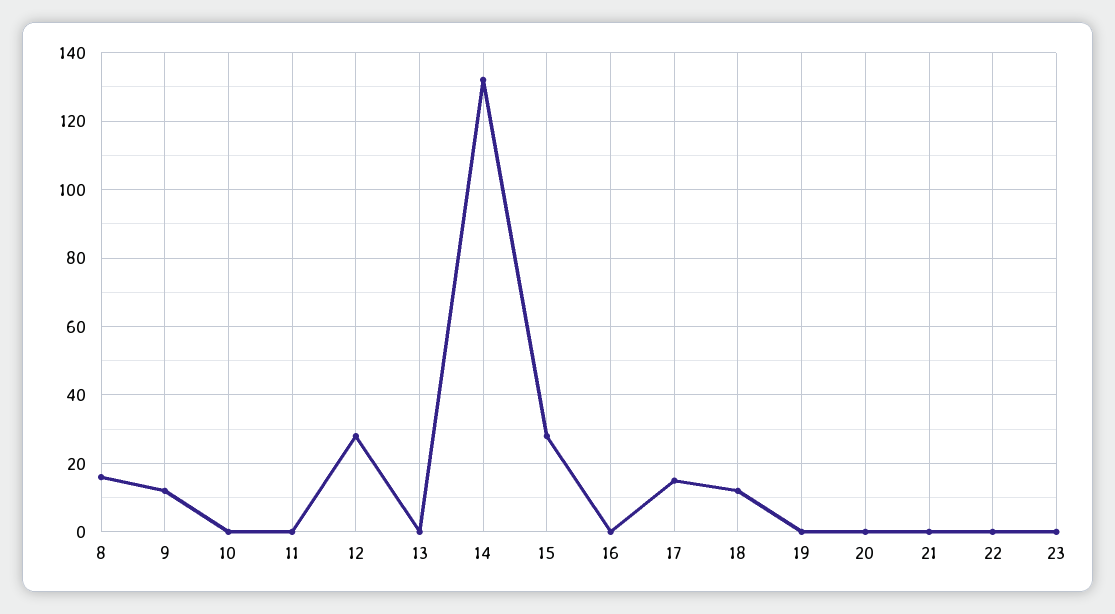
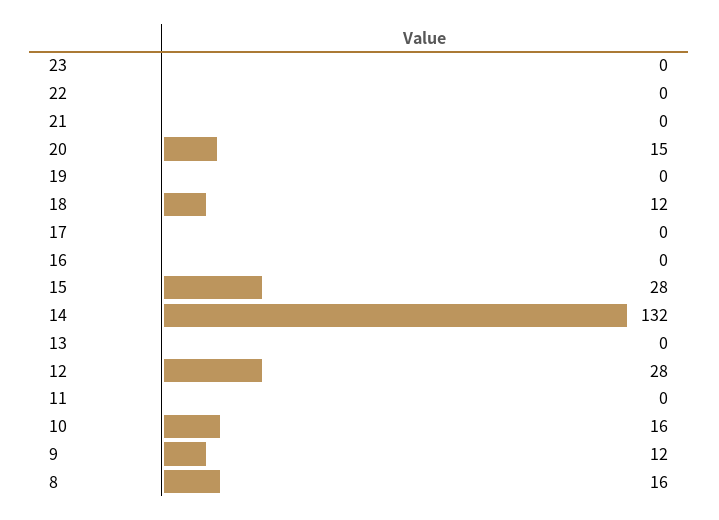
10: 0 -> 16
17: 15 -> 0
20: 0 -> 15

